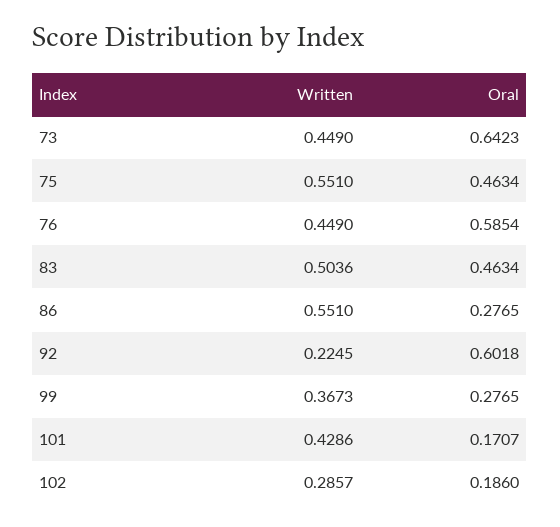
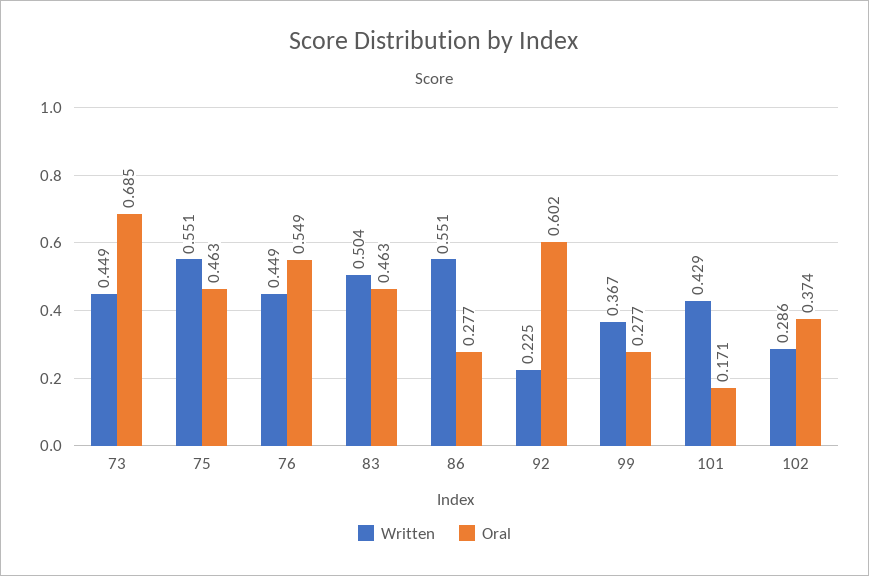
Oral, 73: 0.6423 -> 0.685
Oral, 76: 0.5854 -> 0.549
Oral, 102: 0.186 -> 0.374

